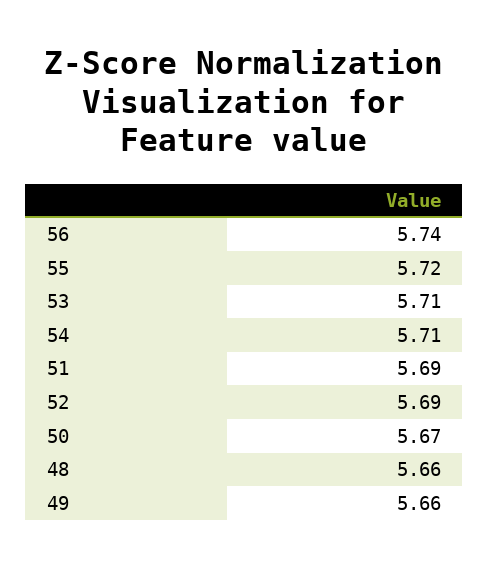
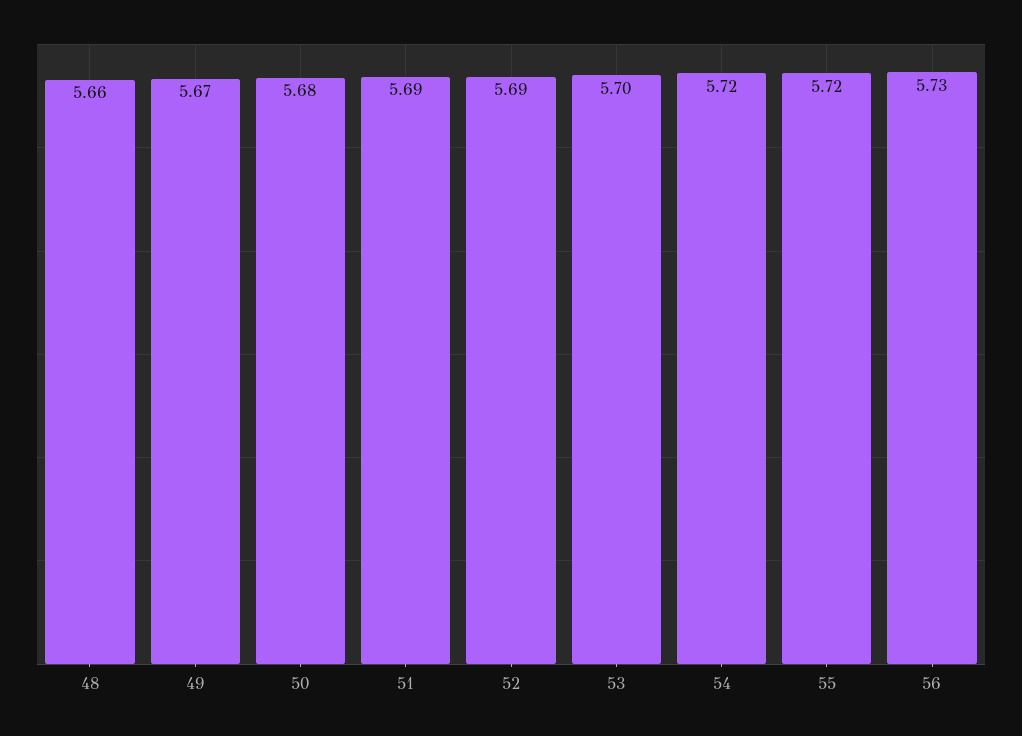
56: 5.74 -> 5.73
53: 5.71 -> 5.7
54: 5.71 -> 5.72
50: 5.67 -> 5.68
49: 5.66 -> 5.67

